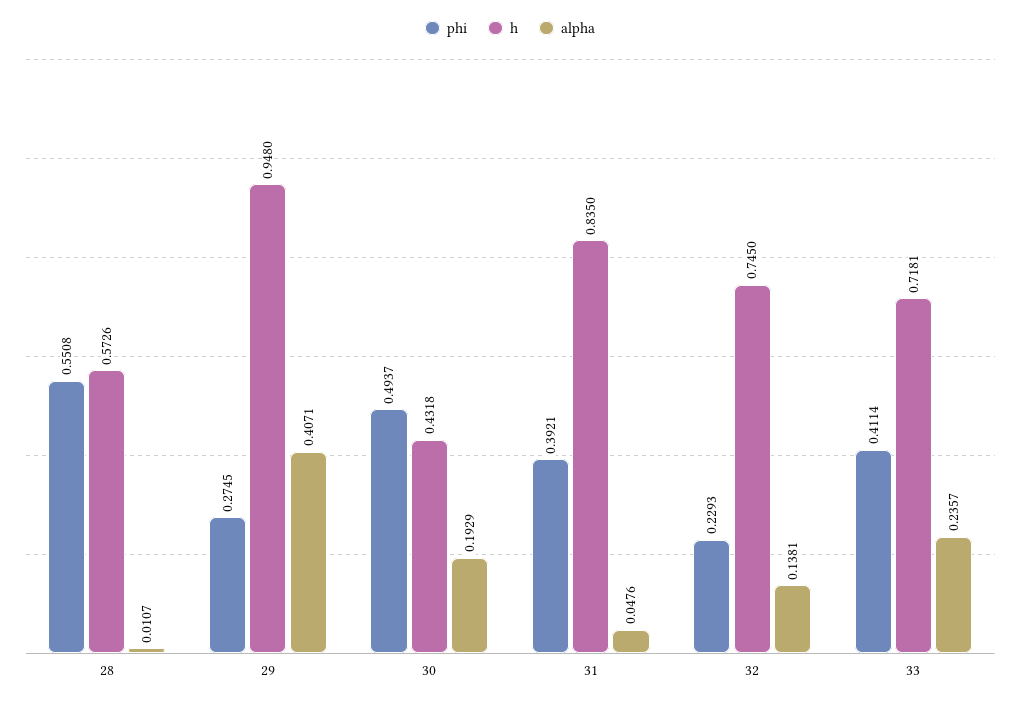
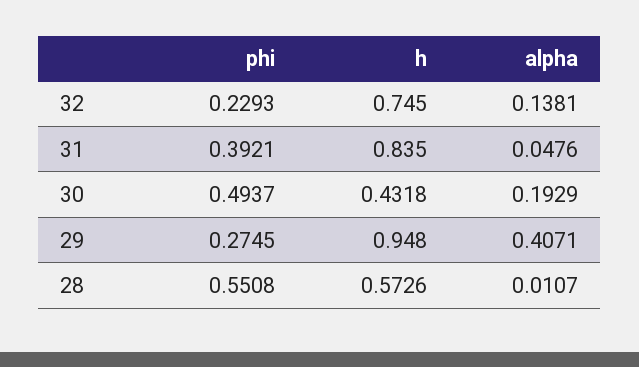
phi, 33: 0.4114 -> none
h, 33: 0.7181 -> none
alpha, 33: 0.2357 -> none

